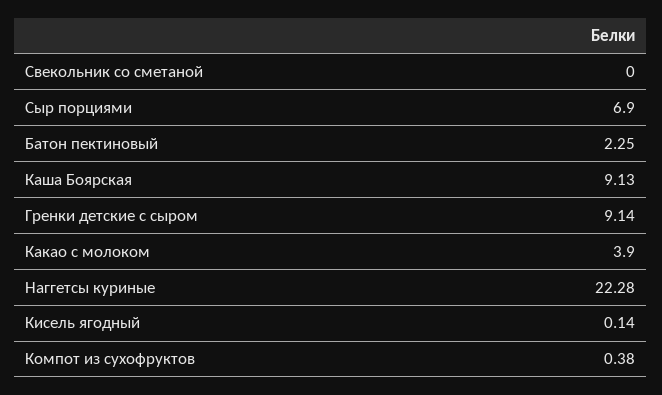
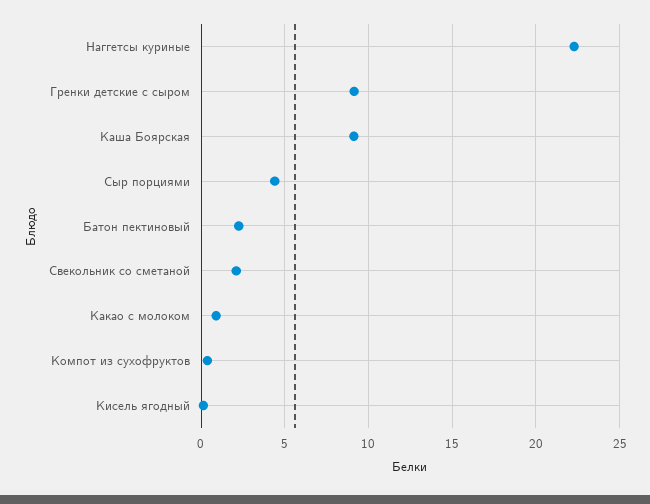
Свекольник со сметаной: 0 -> 2
Сыр порциями: 6.9 -> 4.5
Какао с молоком: 3.9 -> 1

